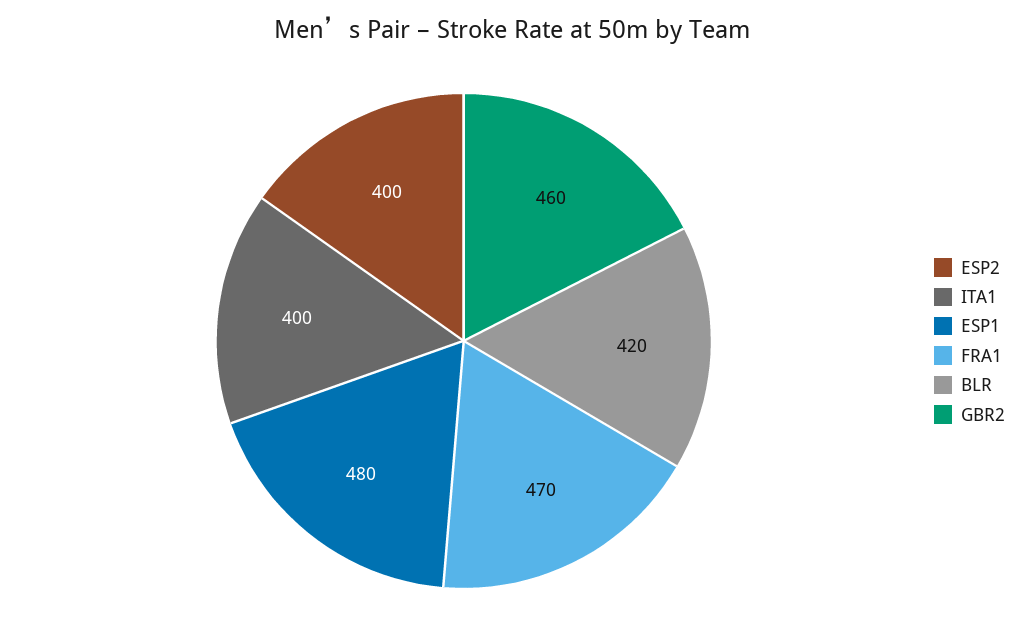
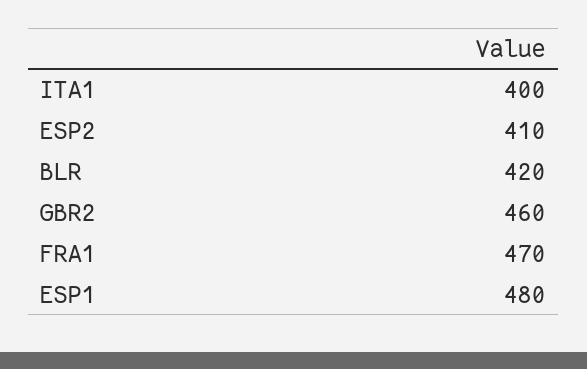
ESP2: 400 -> 410

